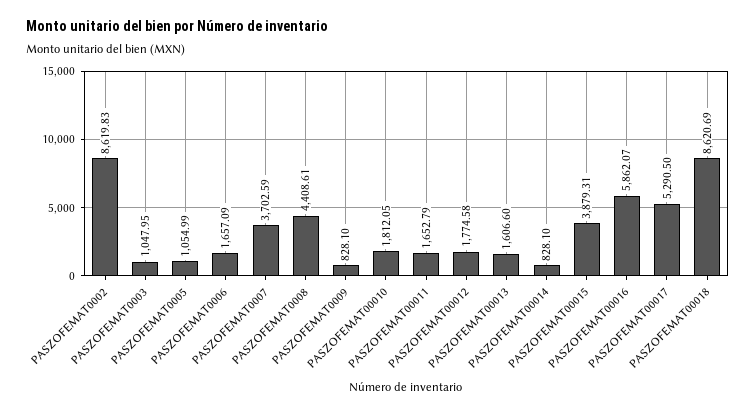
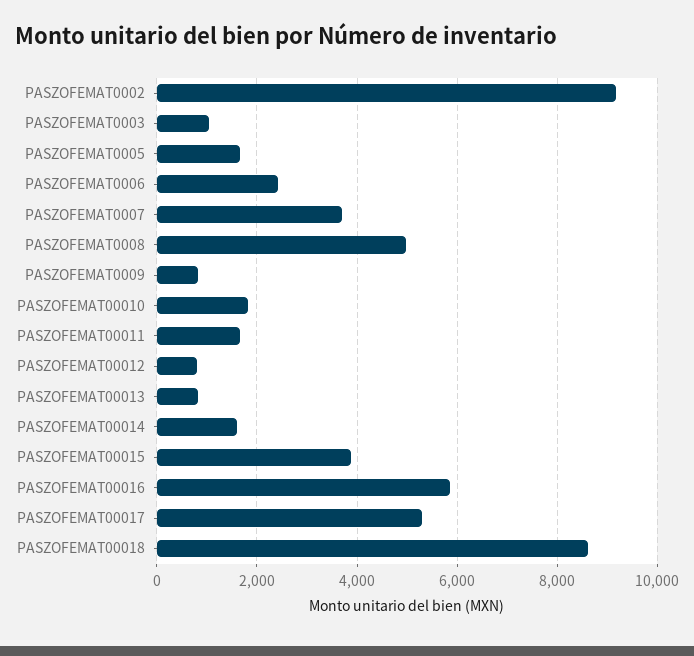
PASZOFEMAT0002: 8619.83 -> 9200
PASZOFEMAT0005: 1054.99 -> 1600
PASZOFEMAT0006: 1657.09 -> 2400
PASZOFEMAT0008: 4408.61 -> 5000
PASZOFEMAT00012: 1774.58 -> 800
PASZOFEMAT00013: 1606.6 -> 800
PASZOFEMAT00014: 828.1 -> 1600

